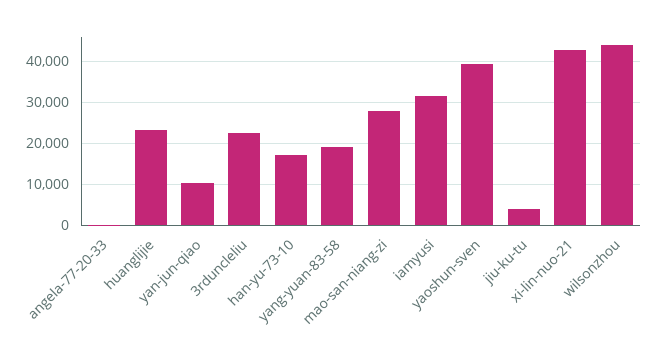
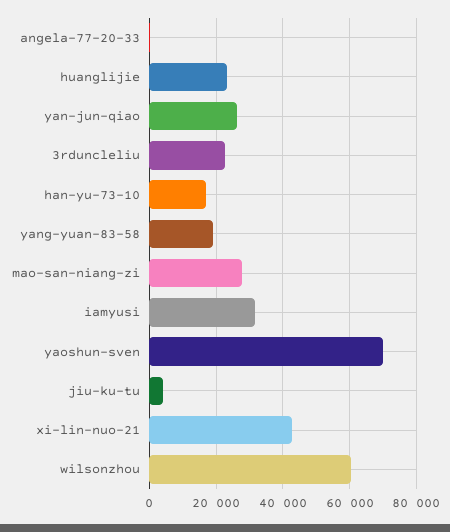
yan-jun-qiao: 10000 -> 26000
yaoshun-sven: 40000 -> 70000
wilsonzhou: 44000 -> 60000

